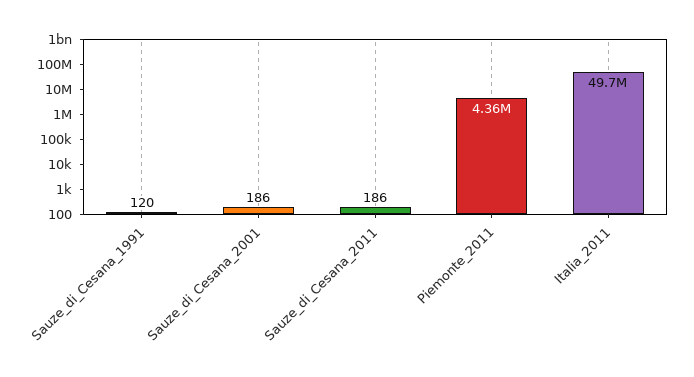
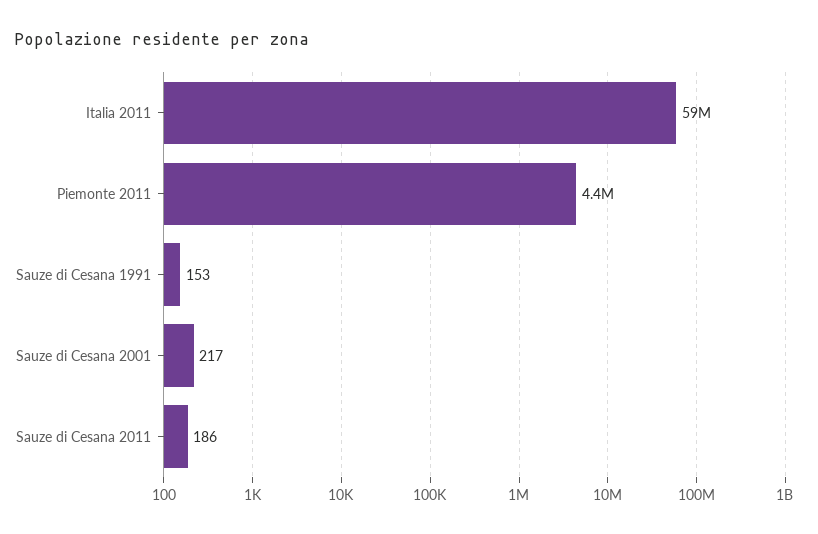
Sauze_di_Cesana_1991: 120 -> 153
Sauze_di_Cesana_2001: 186 -> 217
Italia_2011: 49700000 -> 59000000

